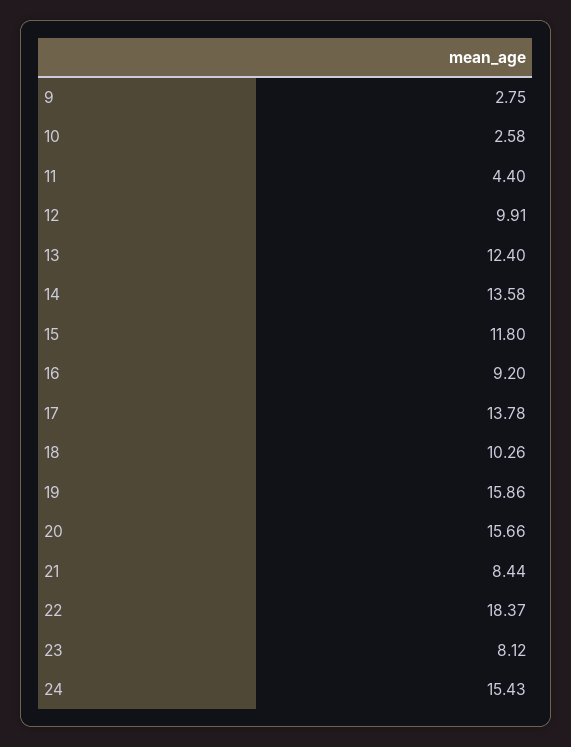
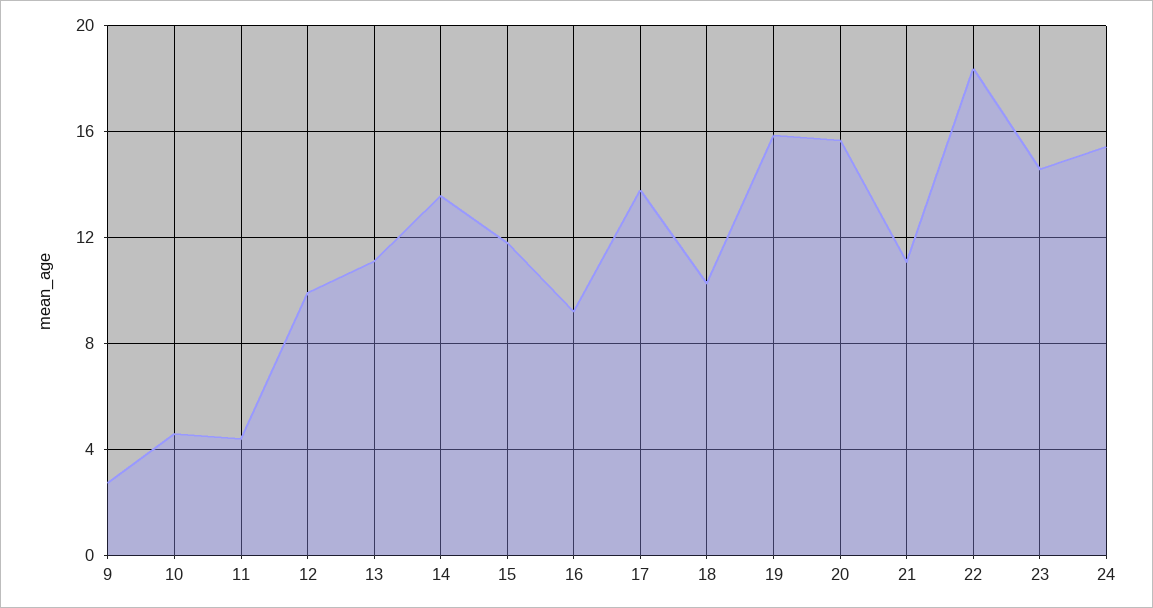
10: 2.58 -> 4.5
13: 12.4 -> 11
21: 8.44 -> 11
23: 8.12 -> 14.5

